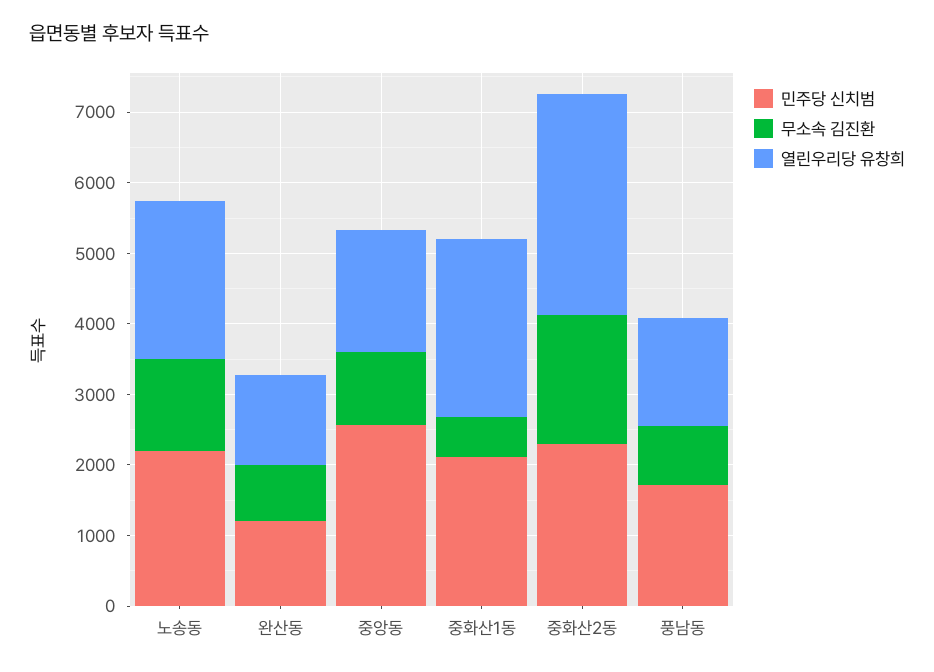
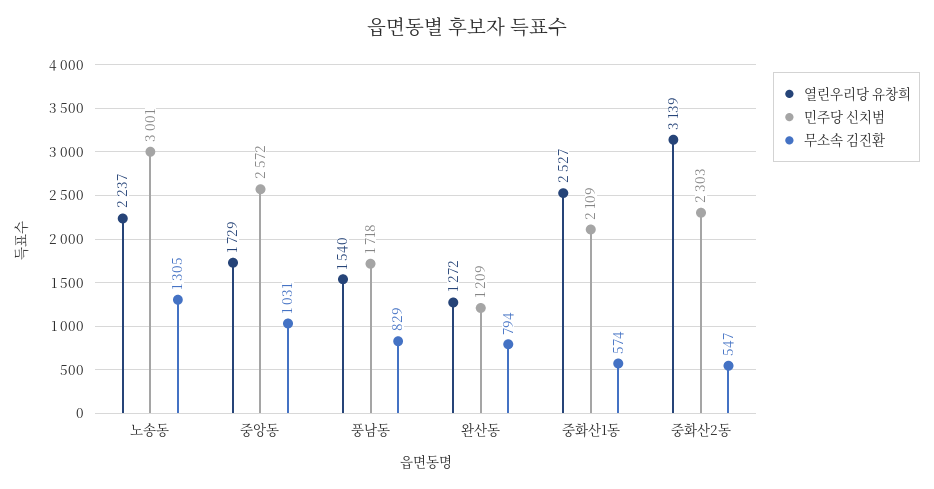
민주당 신치범, 노송동: 2200 -> 3001
무소속 김진환, 중화산2동: 1800 -> 547

